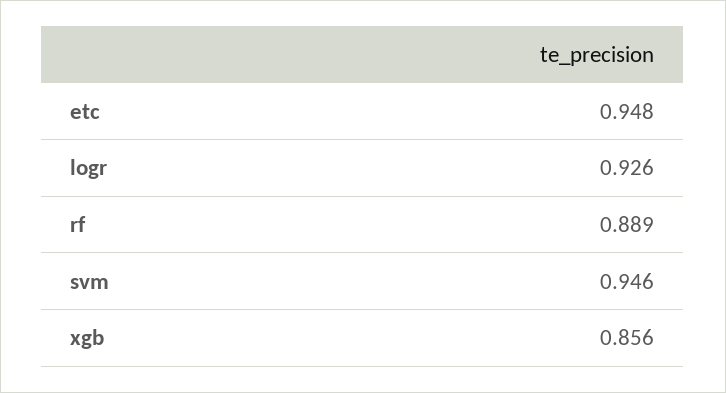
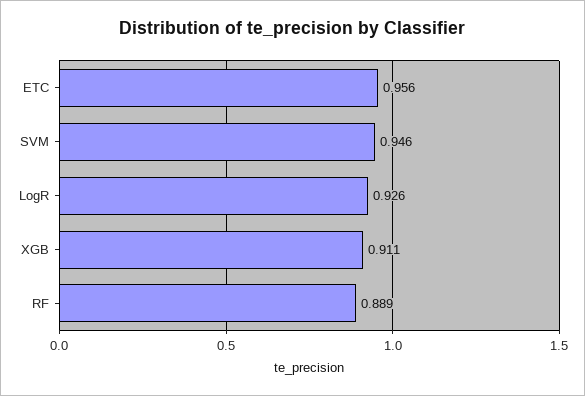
etc: 0.948 -> 0.956
xgb: 0.856 -> 0.911

